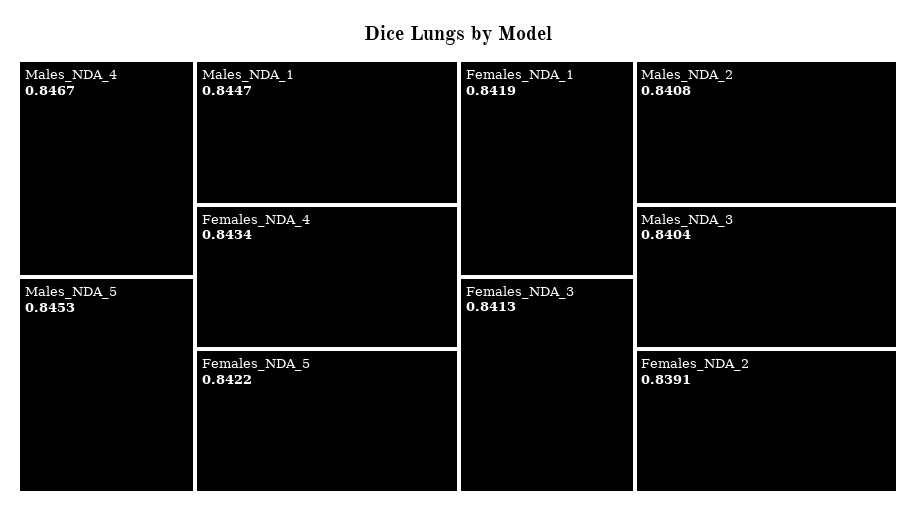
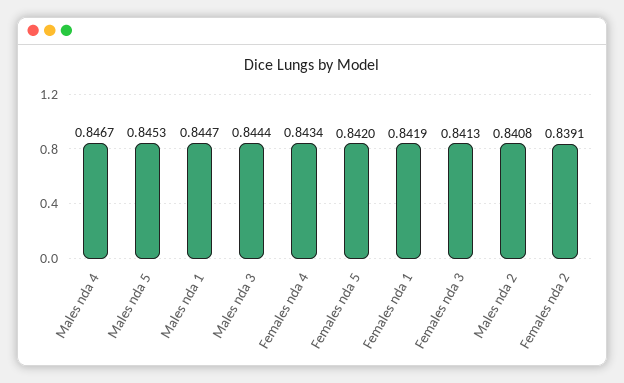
Females_NDA_5: 0.8422 -> 0.842
Males_NDA_3: 0.8404 -> 0.8444

